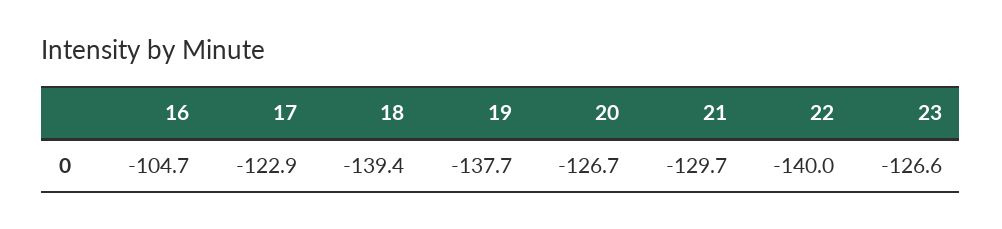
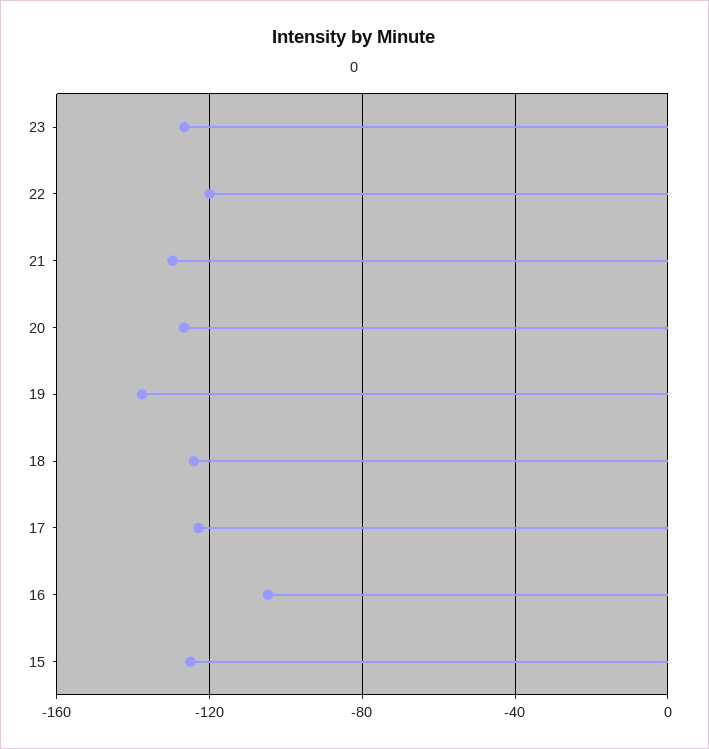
18: -139.4 -> -125
22: -140 -> -120
15: none -> -125

